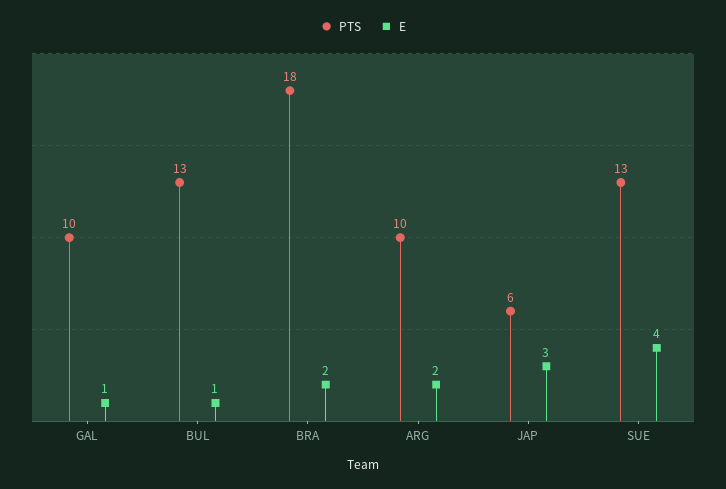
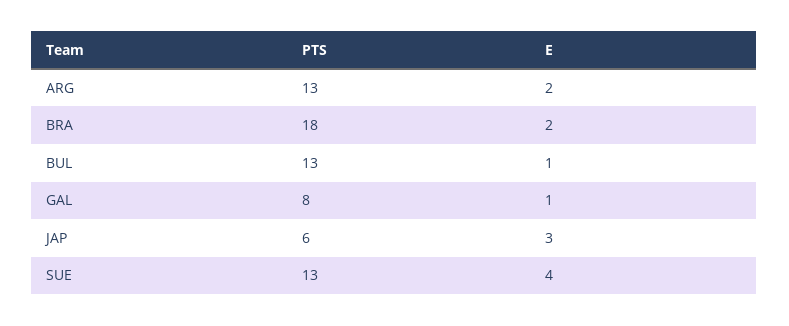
PTS, GAL: 10 -> 8
PTS, ARG: 10 -> 13

